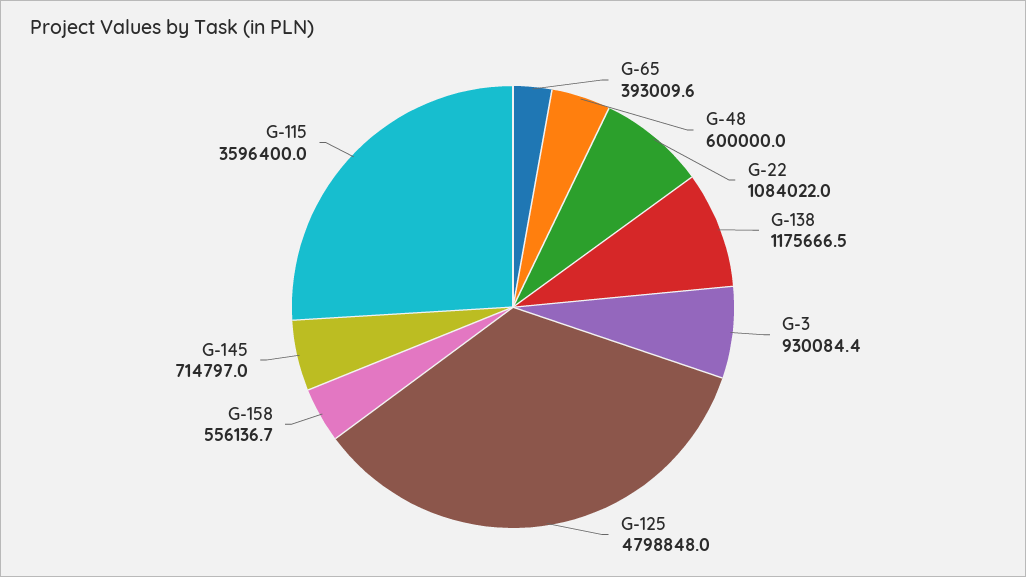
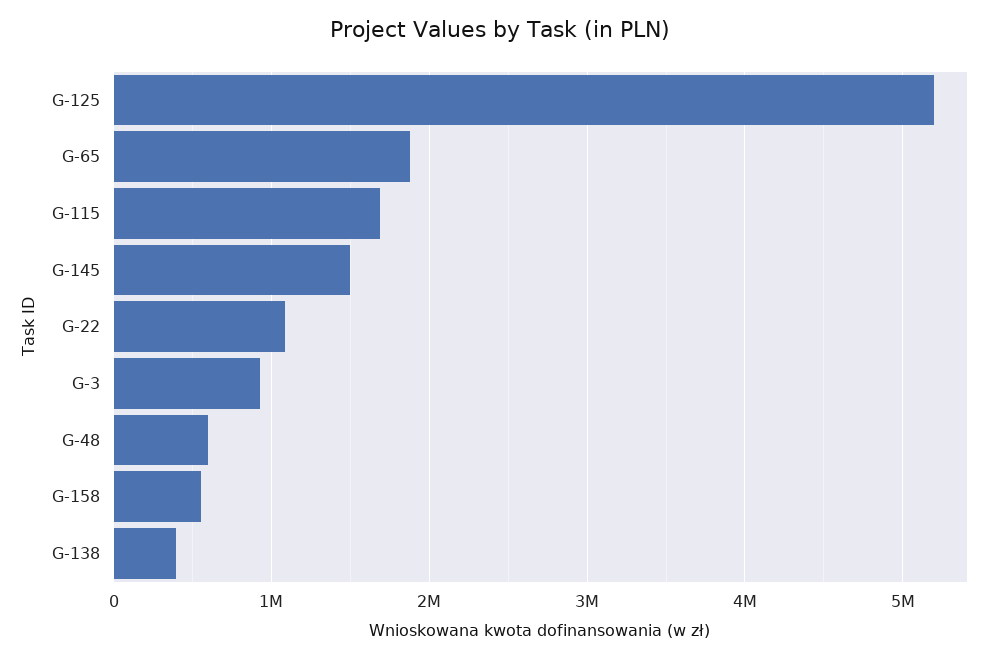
G-65: 393009.6 -> 1900000
G-138: 1175666.5 -> 400000
G-125: 4798848 -> 5200000
G-145: 714797 -> 1500000
G-115: 3596400 -> 1700000

